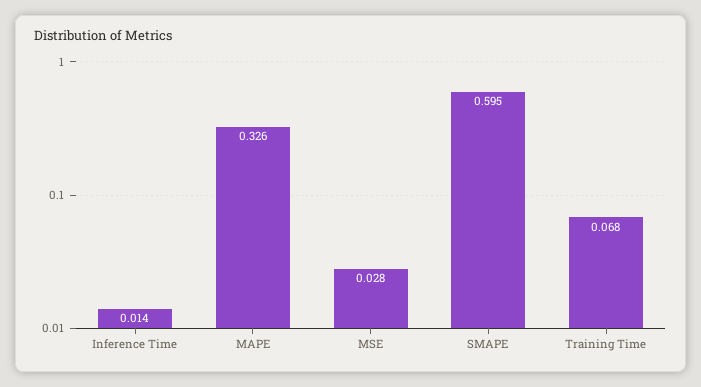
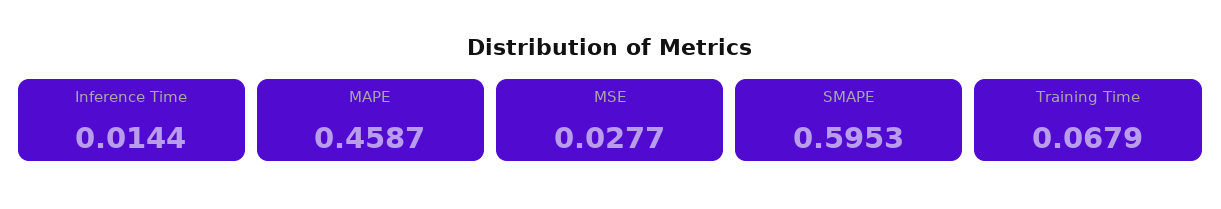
MAPE: 0.326 -> 0.4587

